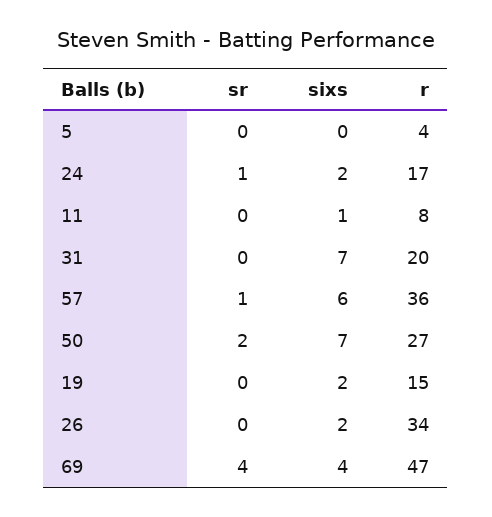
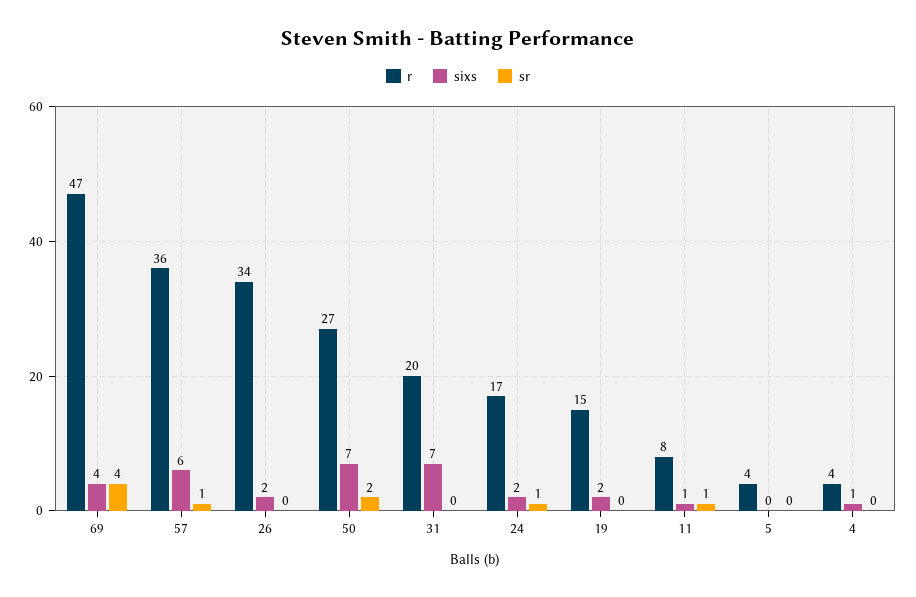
sr, 11: 0 -> 1
r, 4: none -> 4
sixs, 4: none -> 1
sr, 4: none -> 0

